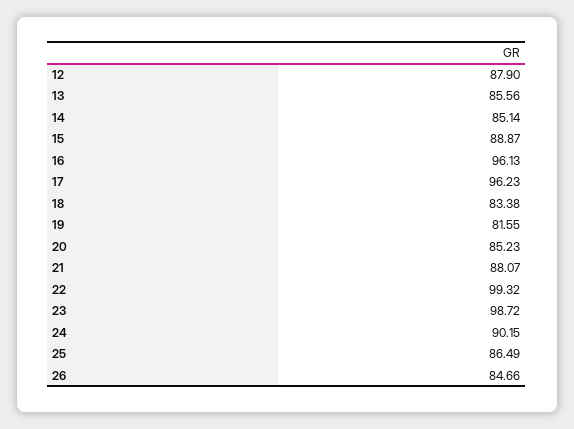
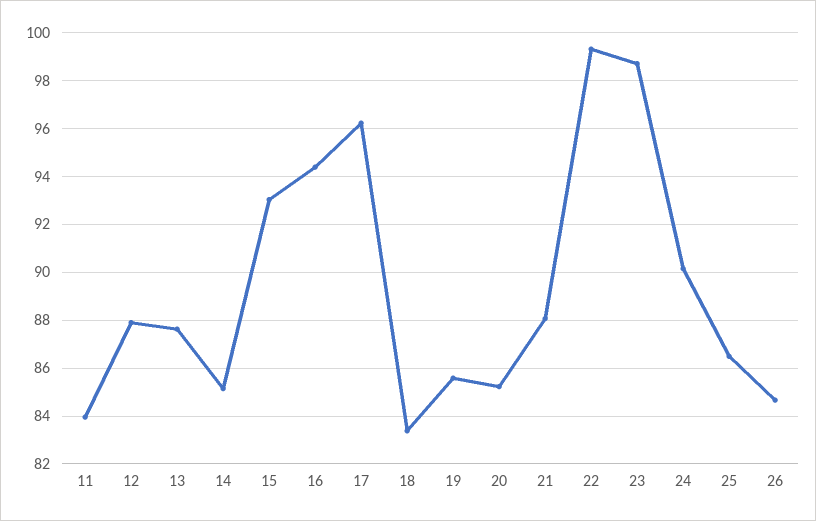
13: 85.56 -> 87.5
15: 88.87 -> 93
16: 96.13 -> 94.5
19: 81.55 -> 85.5
11: none -> 84

